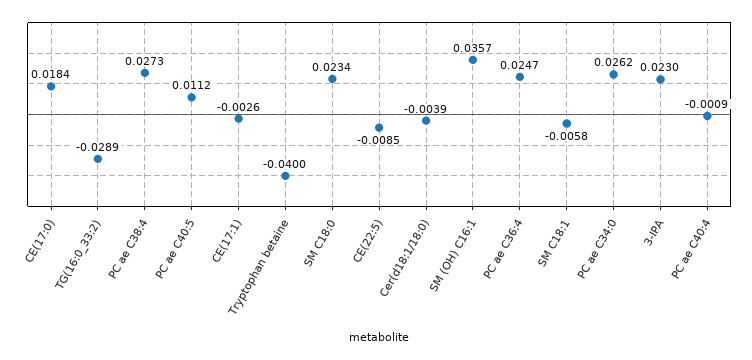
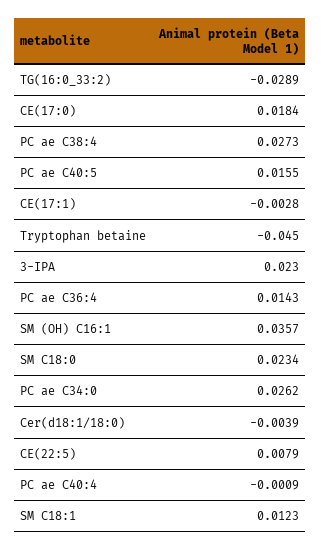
PC ae C40:5: 0.0112 -> 0.0155
CE(17:1): -0.0026 -> -0.0028
Tryptophan betaine: -0.04 -> -0.045
CE(22:5): -0.0085 -> 0.0079
PC ae C36:4: 0.0247 -> 0.0143
SM C18:1: -0.0058 -> 0.0123

